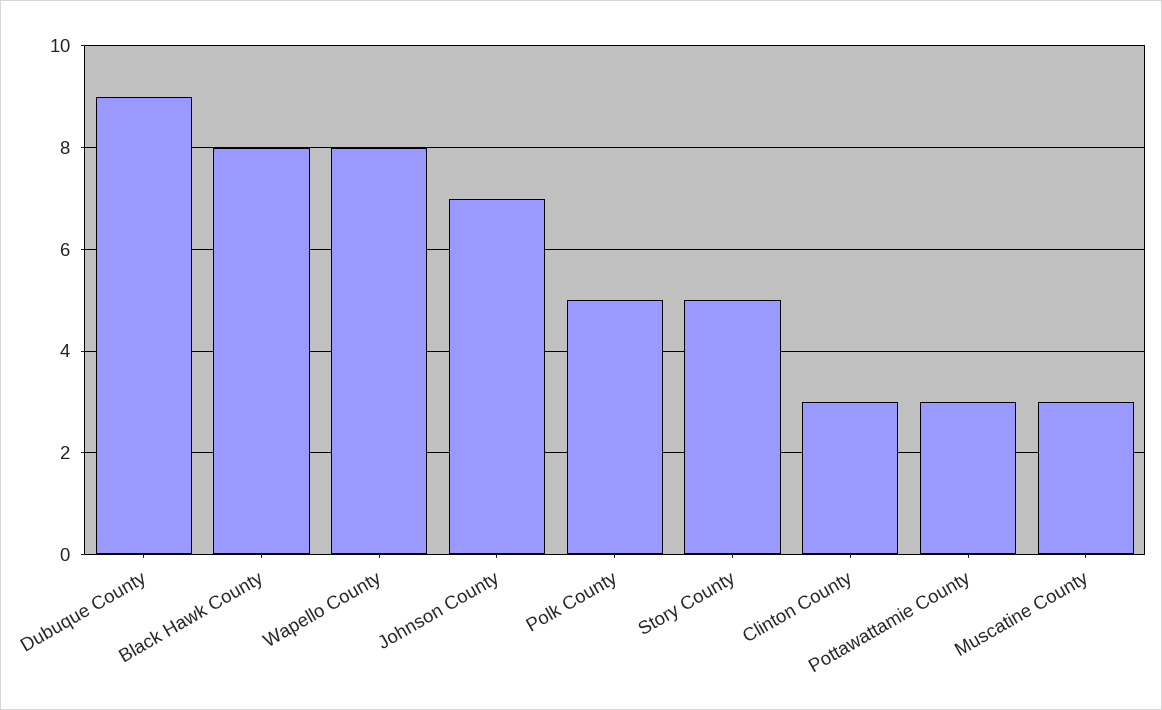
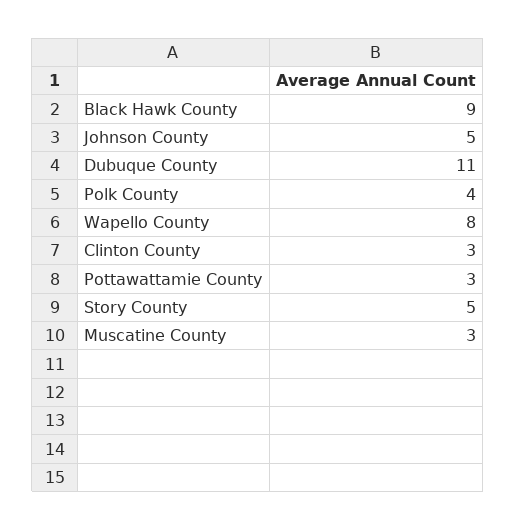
Dubuque County: 9 -> 11
Black Hawk County: 8 -> 9
Johnson County: 7 -> 5
Polk County: 5 -> 4

